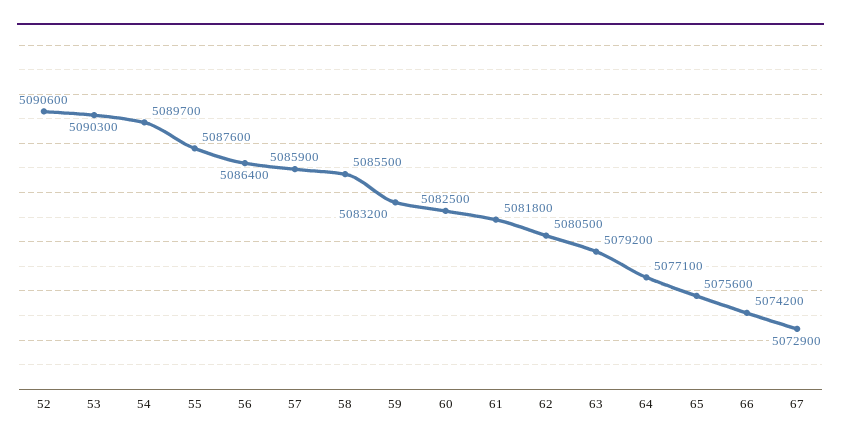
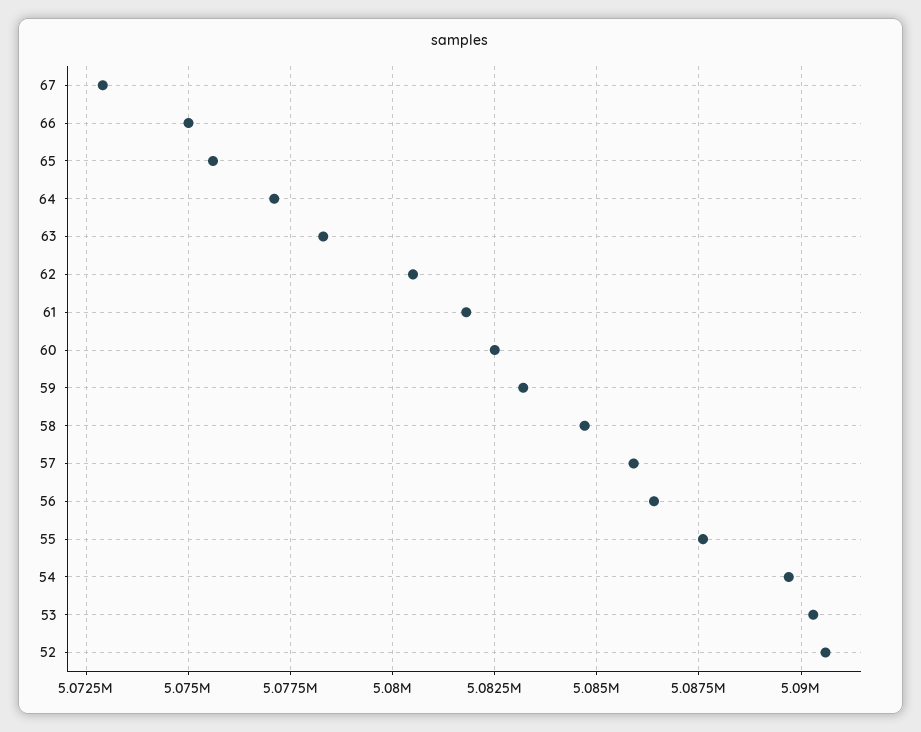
58: 5085500 -> 5084750
63: 5079200 -> 5078250
66: 5074200 -> 5075000

